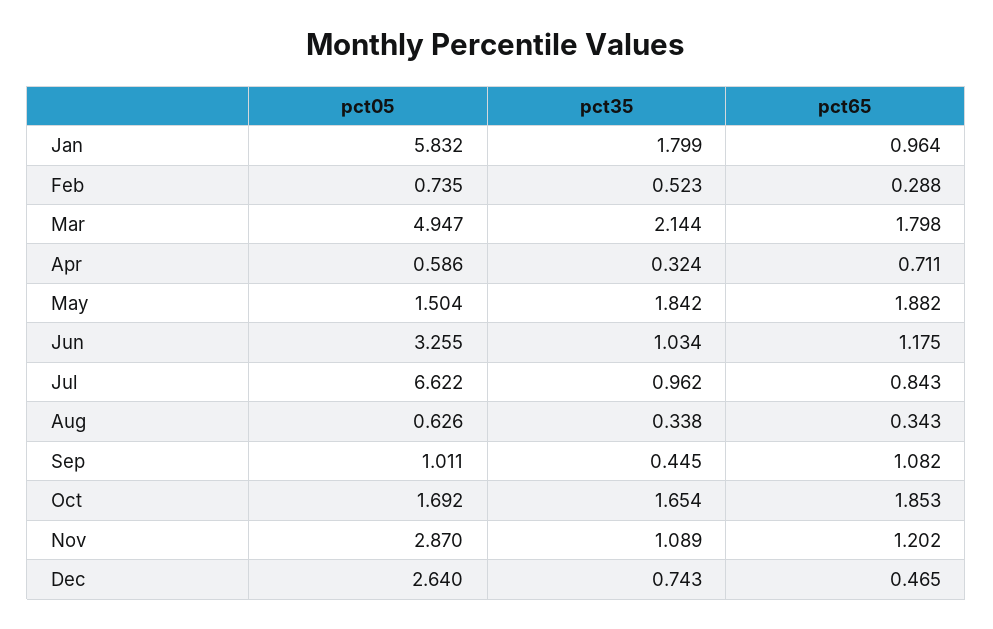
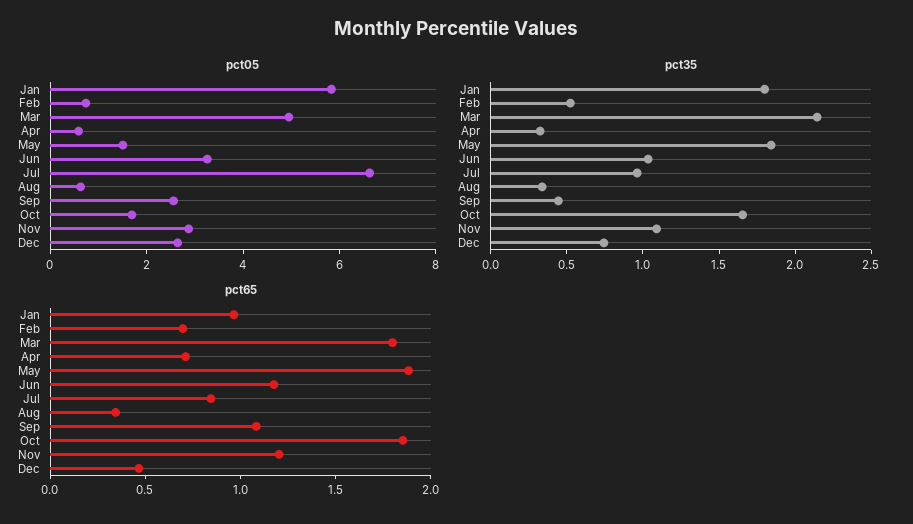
pct65, Feb: 0.288 -> 0.7
pct05, Sep: 1.011 -> 2.5

